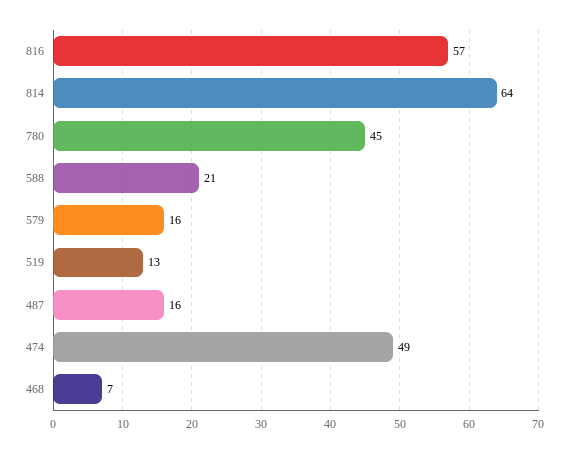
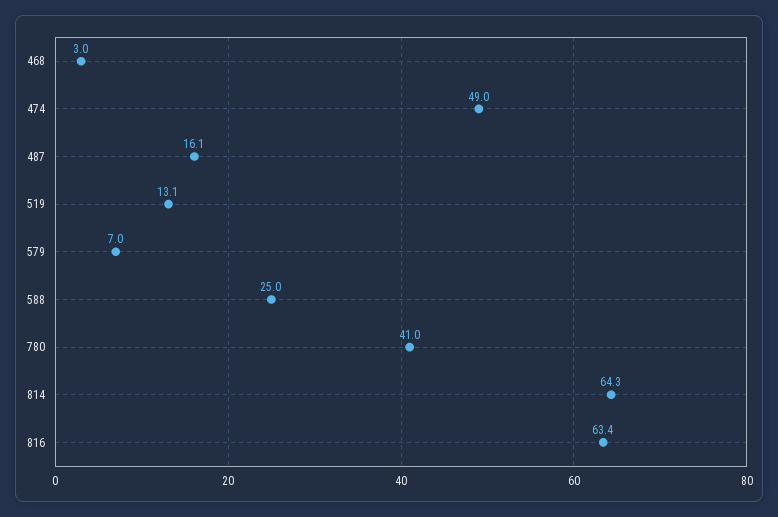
816: 57 -> 63.4
780: 45 -> 41
588: 21 -> 25
579: 16 -> 7
468: 7 -> 3

